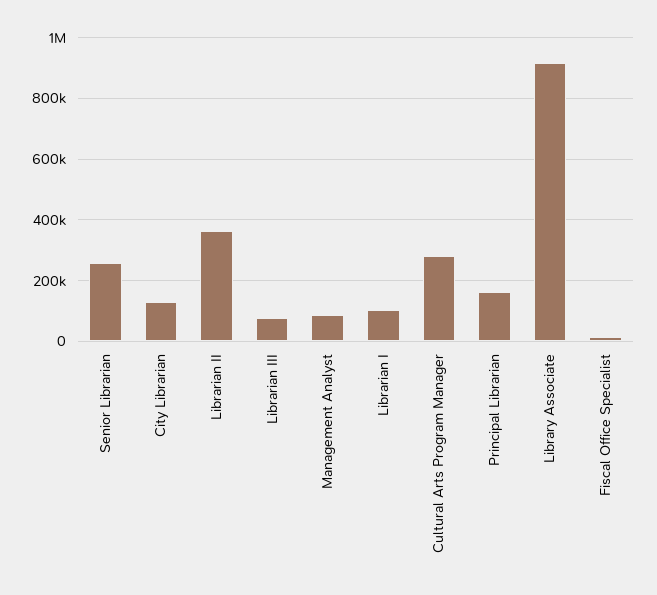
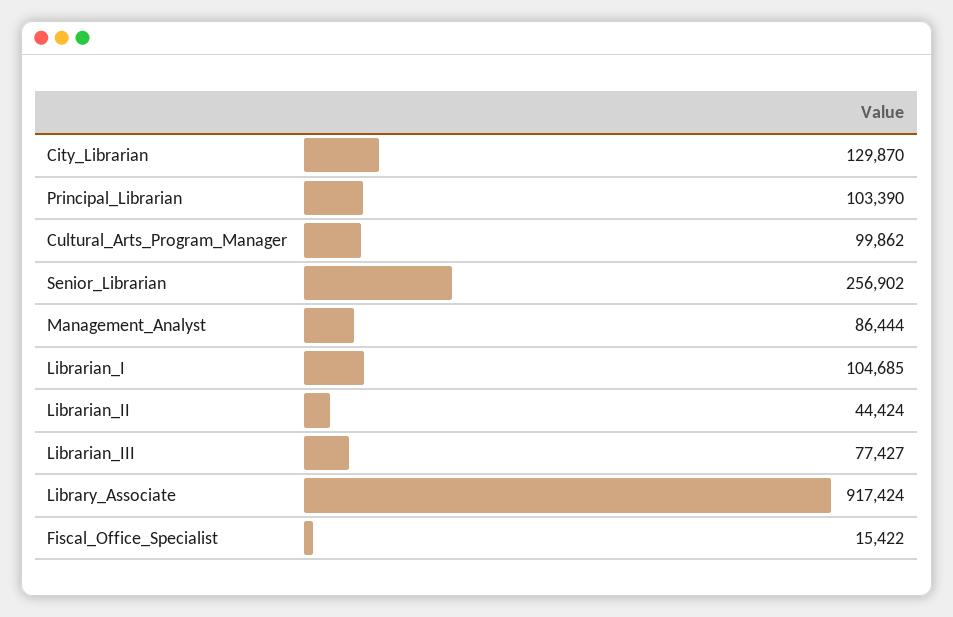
Librarian II: 360000 -> 44424
Cultural Arts Program Manager: 280000 -> 99862
Principal Librarian: 160000 -> 103390

